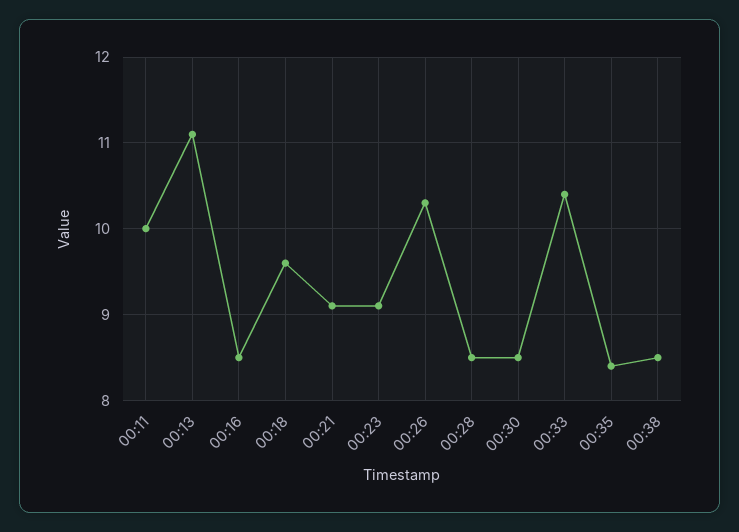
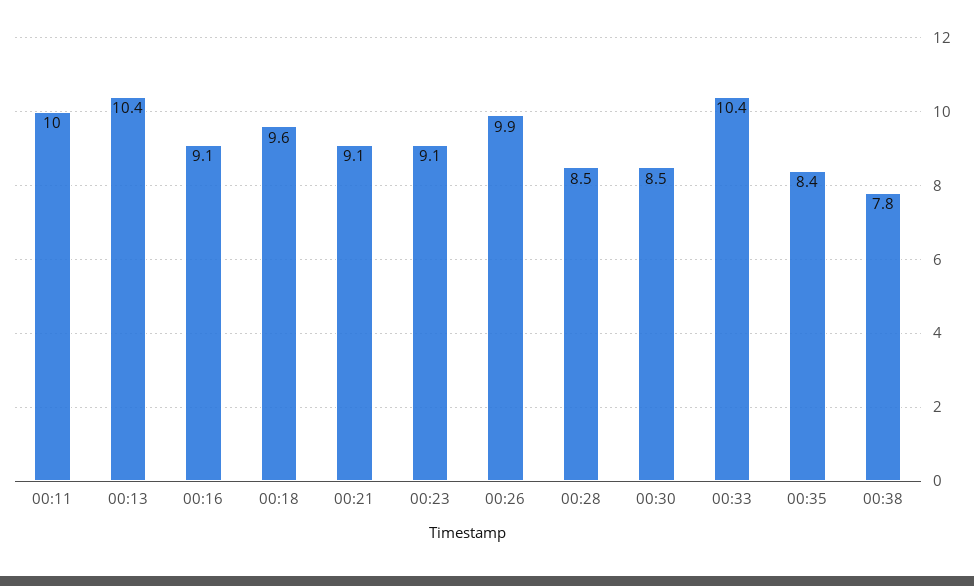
00:13: 11.1 -> 10.4
00:16: 8.5 -> 9.1
00:26: 10.3 -> 9.9
00:38: 8.5 -> 7.8

